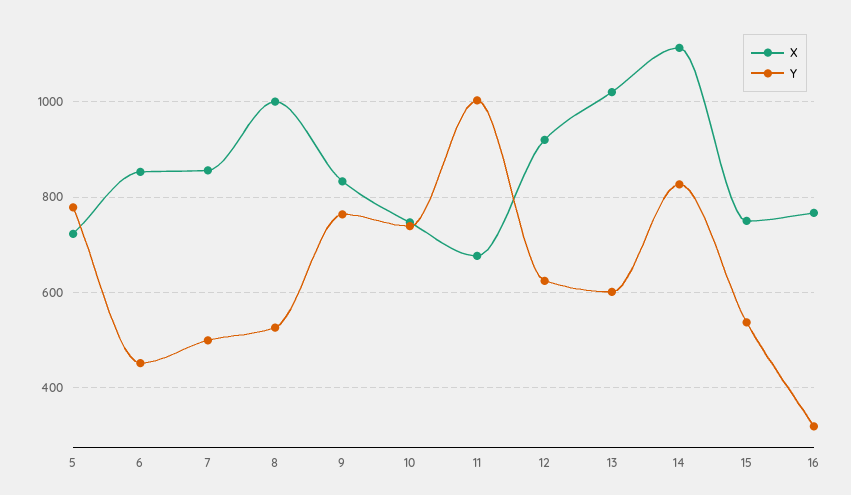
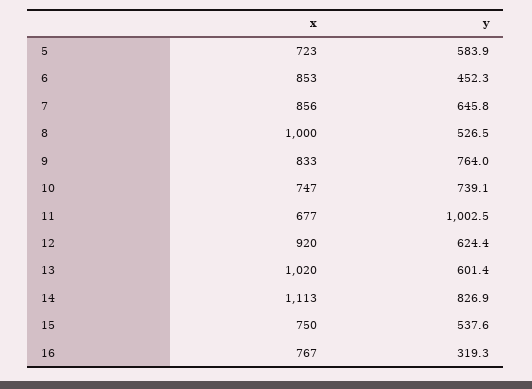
Y, 5: 780 -> 583.9
Y, 7: 500 -> 645.8

